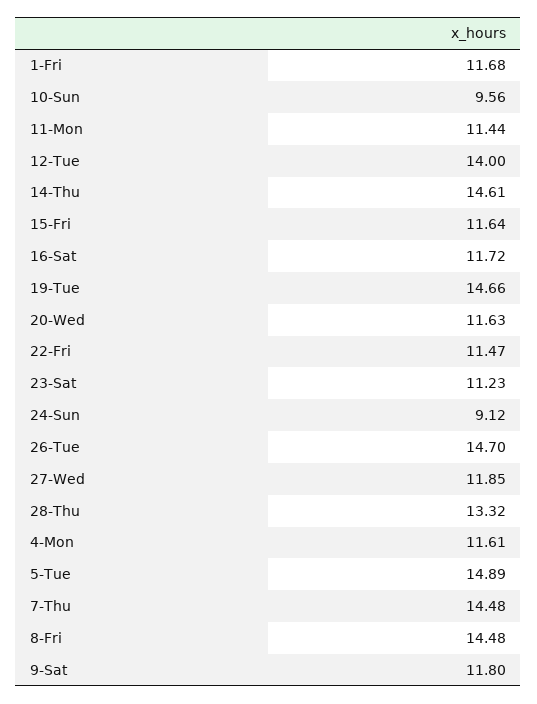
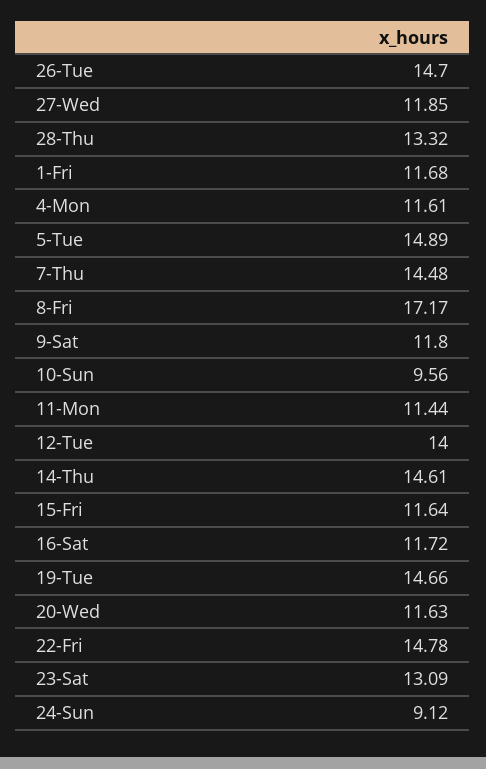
22-Fri: 11.47 -> 14.78
23-Sat: 11.23 -> 13.09
8-Fri: 14.48 -> 17.17

